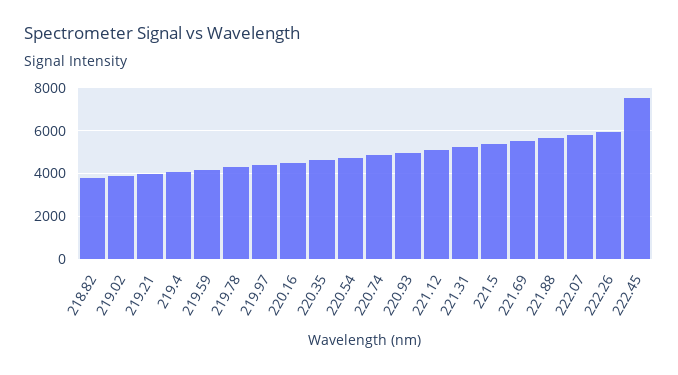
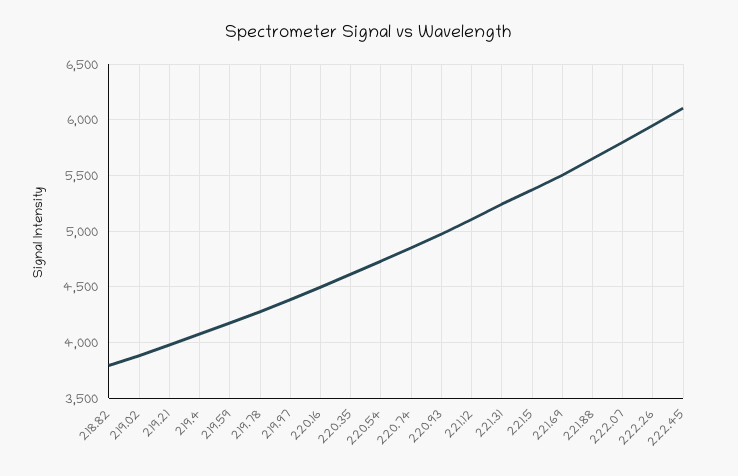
222.45: 7500 -> 6100

